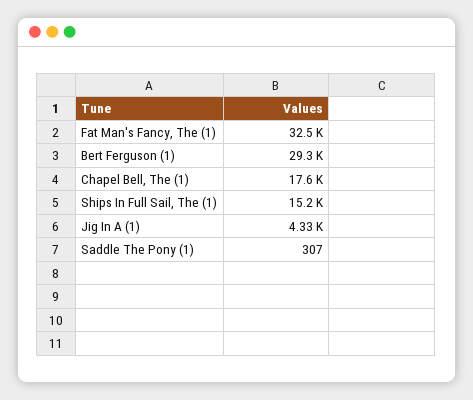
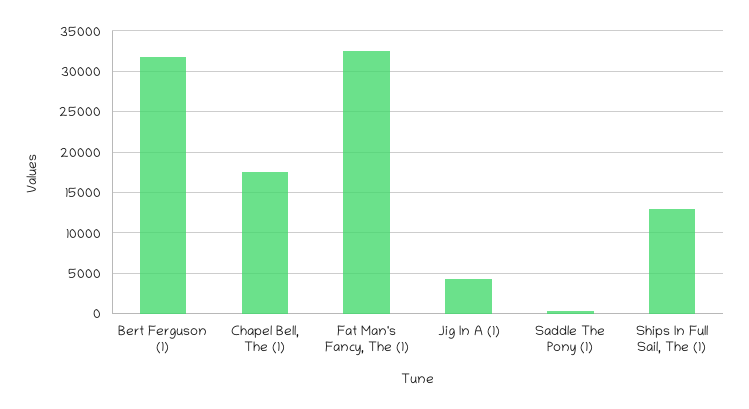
Bert Ferguson (1): 29300 -> 32000
Ships In Full Sail, The (1): 15200 -> 13000

